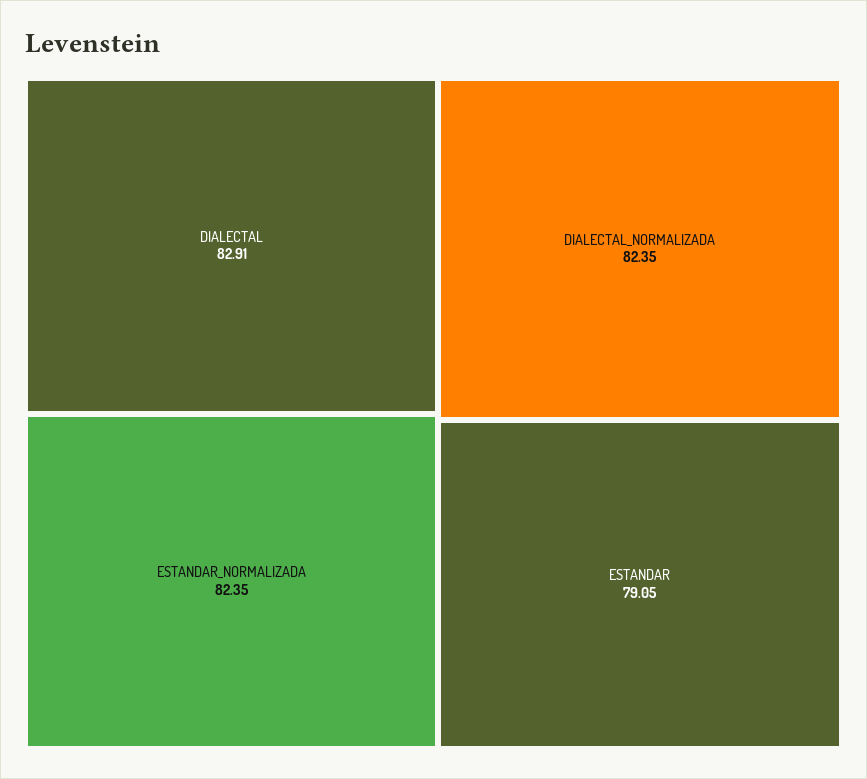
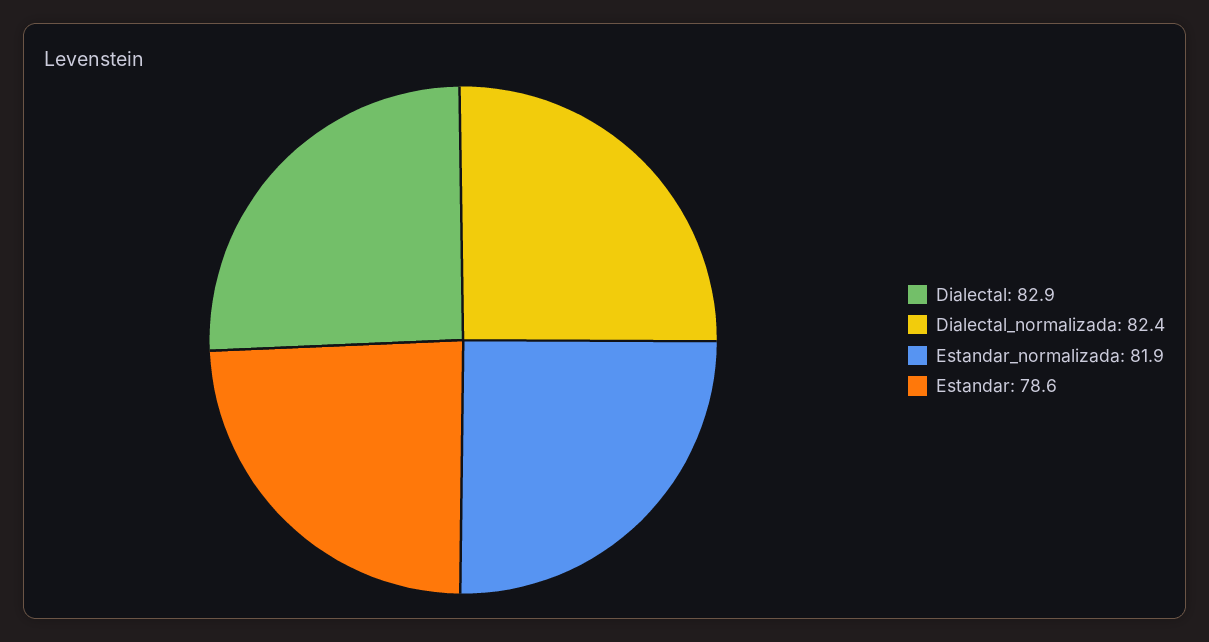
ESTANDAR_NORMALIZADA: 82.35 -> 81.9
ESTANDAR: 79.05 -> 78.6

